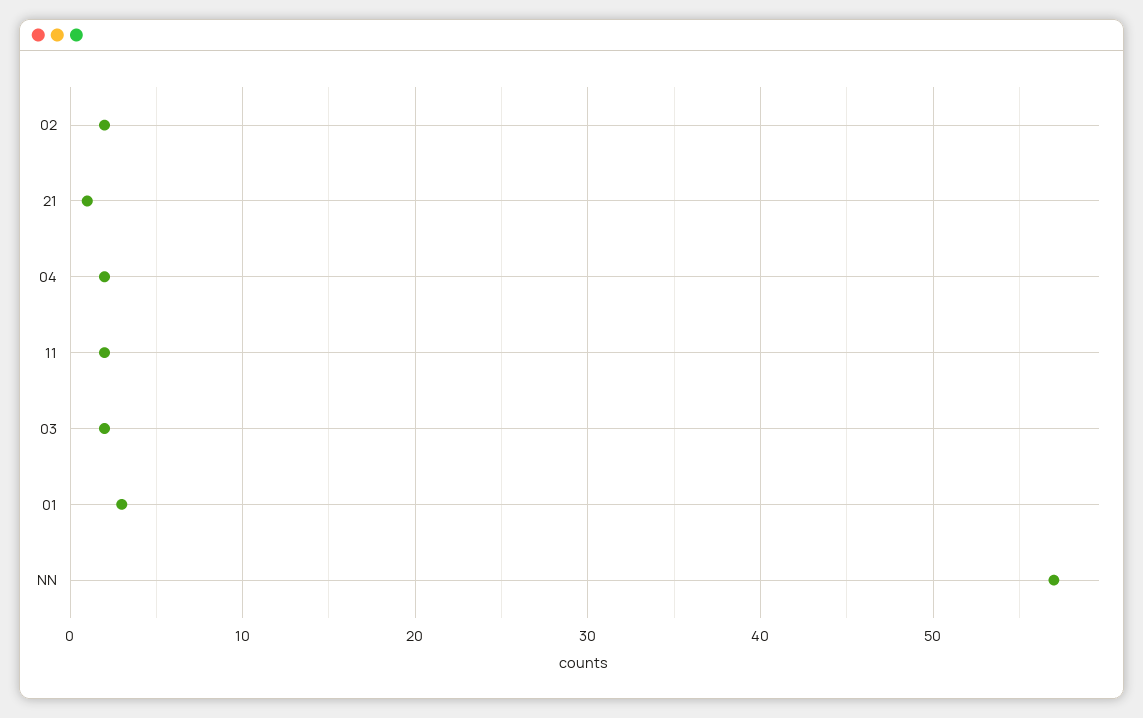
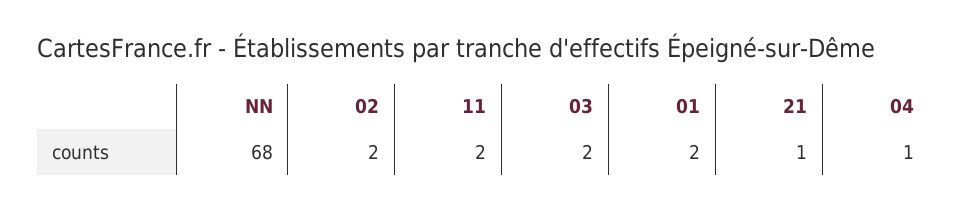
04: 2 -> 1
01: 3 -> 2
NN: 57 -> 68

